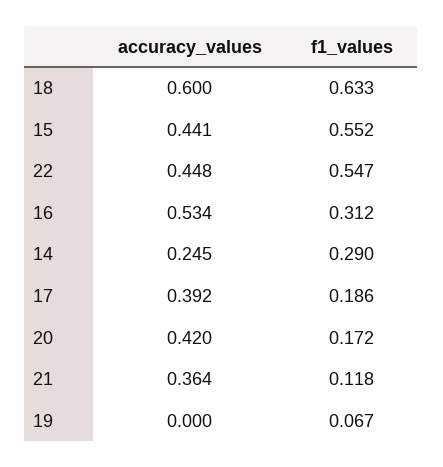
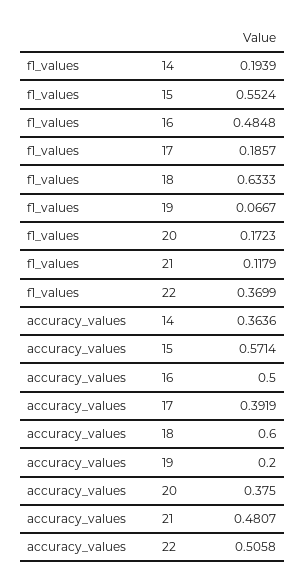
accuracy_values, 15: 0.441 -> 0.5714
accuracy_values, 22: 0.448 -> 0.5058
f1_values, 22: 0.547 -> 0.3699
accuracy_values, 16: 0.534 -> 0.5
f1_values, 16: 0.312 -> 0.4848
accuracy_values, 14: 0.245 -> 0.3636
f1_values, 14: 0.29 -> 0.1939
accuracy_values, 20: 0.42 -> 0.375
accuracy_values, 21: 0.364 -> 0.4807
accuracy_values, 19: 0 -> 0.2

